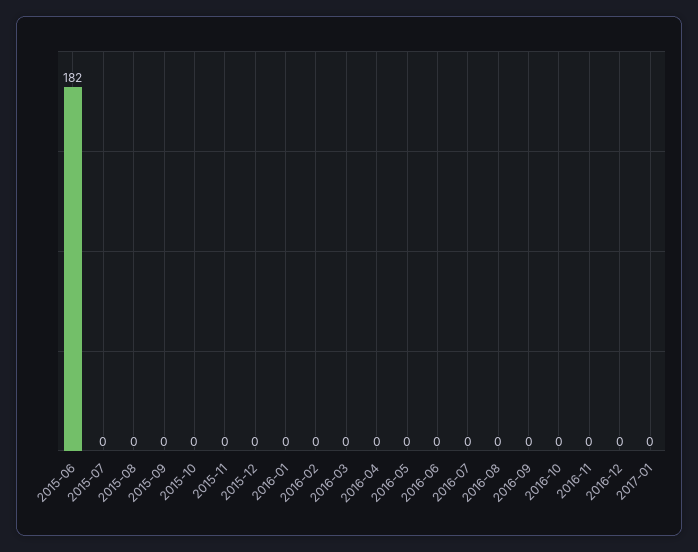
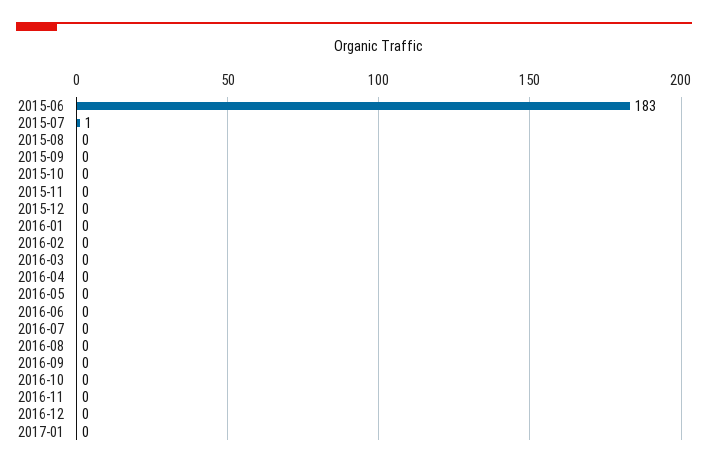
2015-06: 182 -> 183
2015-07: 0 -> 1

